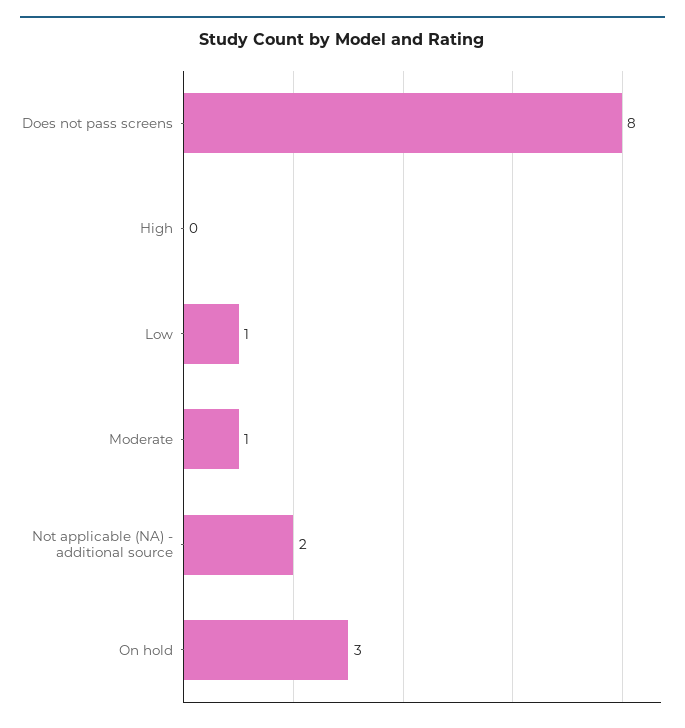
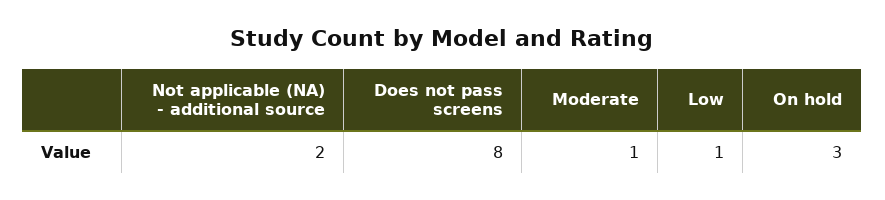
High: 0 -> none

